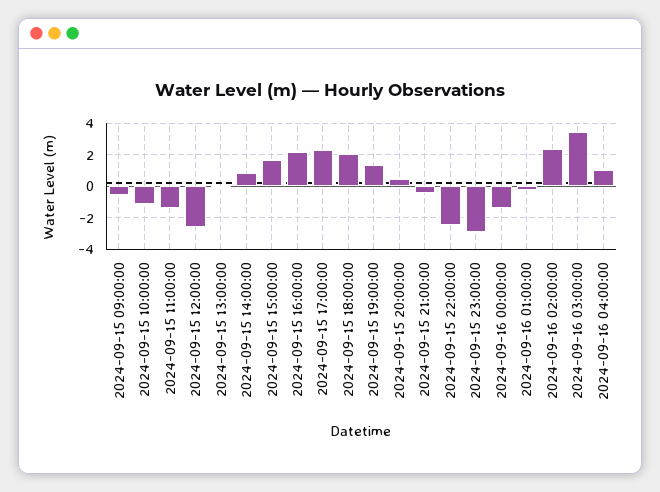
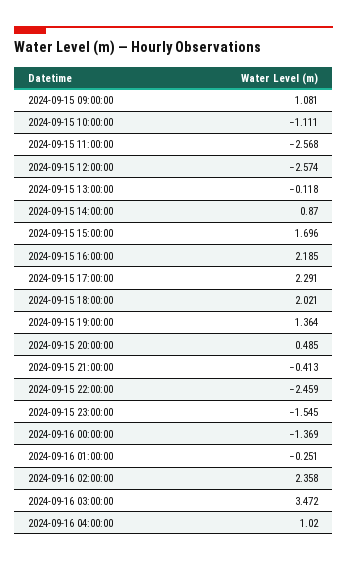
2024-09-15 09:00:00: -0.5 -> 1.081
2024-09-15 11:00:00: -1.5 -> -2.568
2024-09-15 23:00:00: -3 -> -1.545

